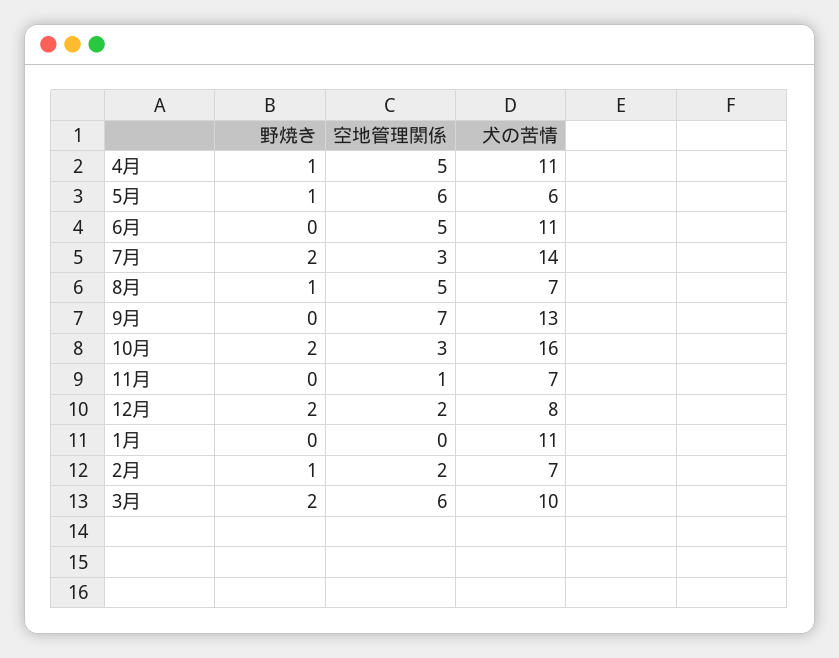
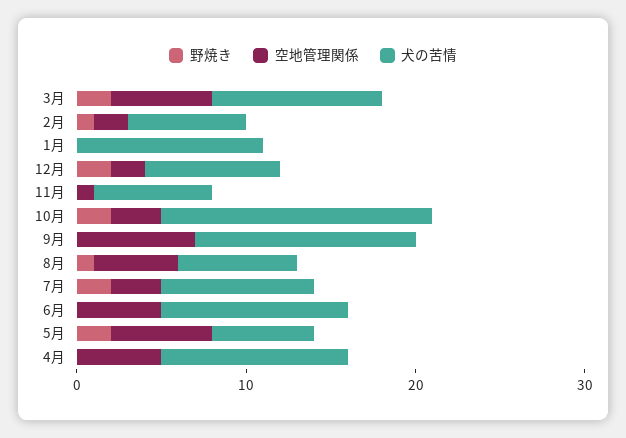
野焼き, 4月: 1 -> 0
野焼き, 5月: 1 -> 2
犬の苦情, 7月: 14 -> 9

